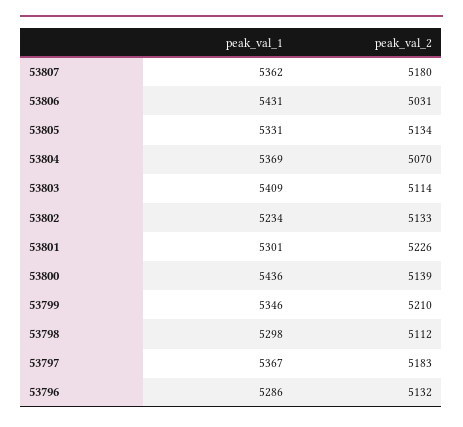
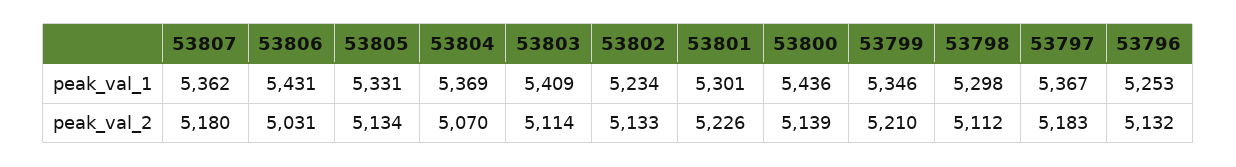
peak_val_1, 53796: 5286 -> 5253

